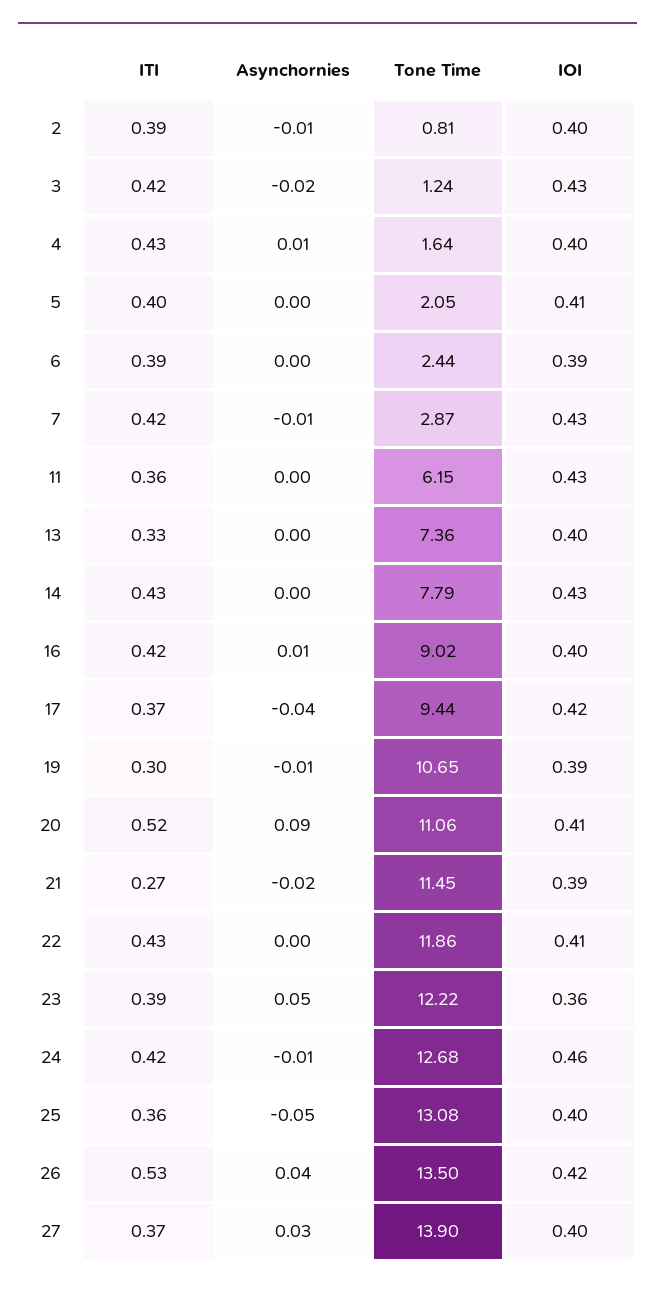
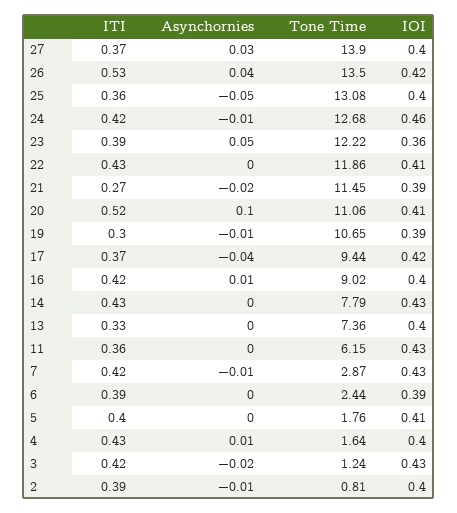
Tone Time, 5: 2.05 -> 1.76
Asynchornies, 20: 0.09 -> 0.1

